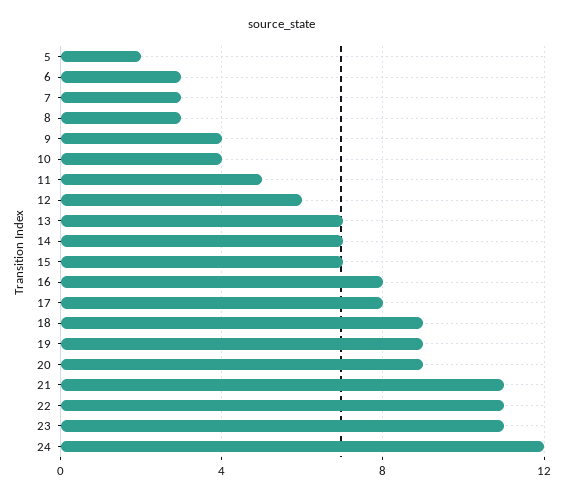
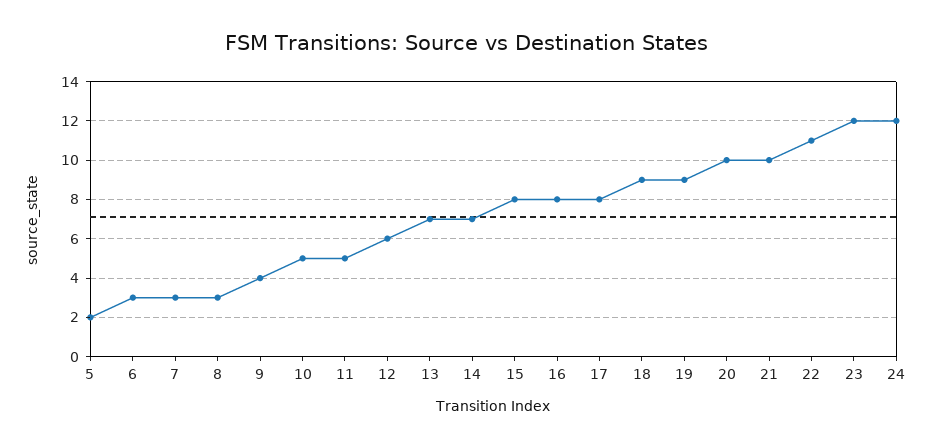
10: 4 -> 5
15: 7 -> 8
20: 9 -> 10
21: 11 -> 10
23: 11 -> 12

